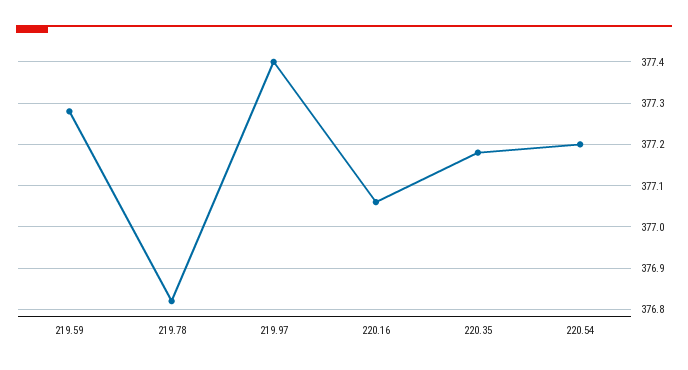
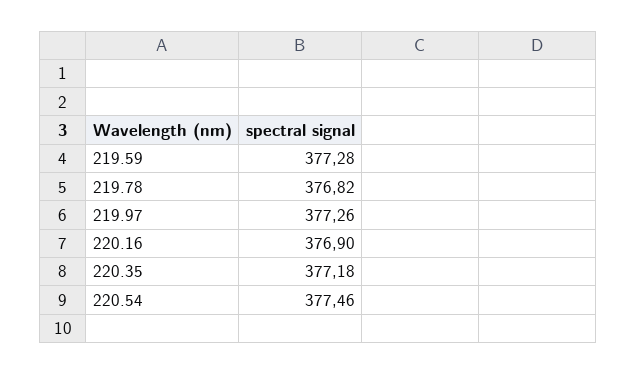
219.97: 377.4 -> 377.26
220.16: 377.05 -> 376.9
220.54: 377.2 -> 377.46

